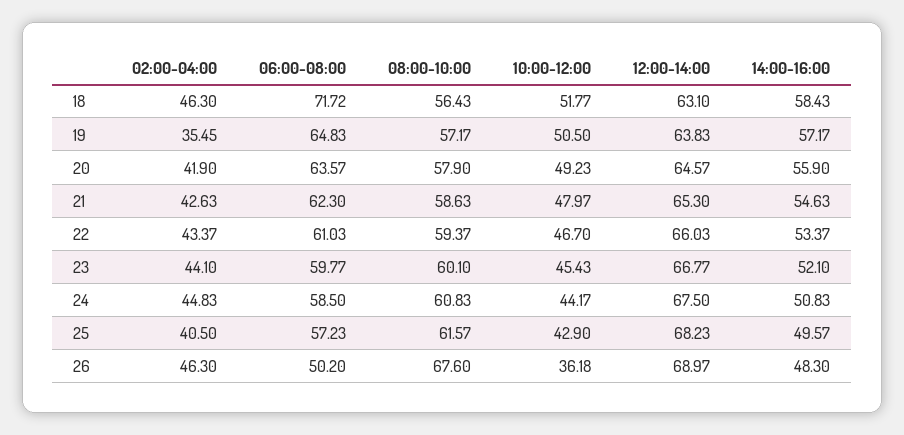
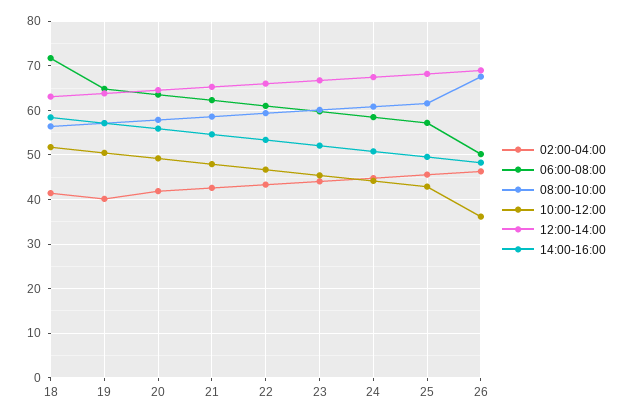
02:00-04:00, 18: 46.3 -> 42
02:00-04:00, 19: 35.45 -> 40
02:00-04:00, 25: 40.5 -> 46

